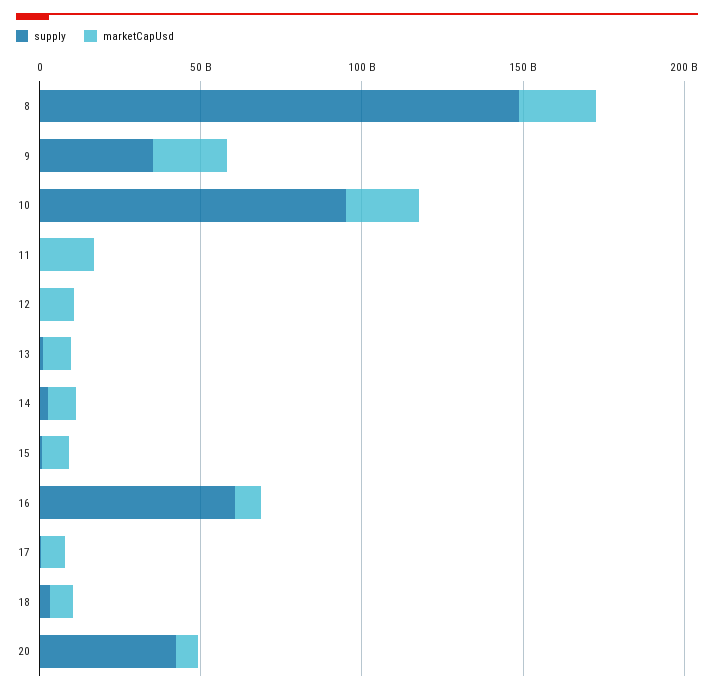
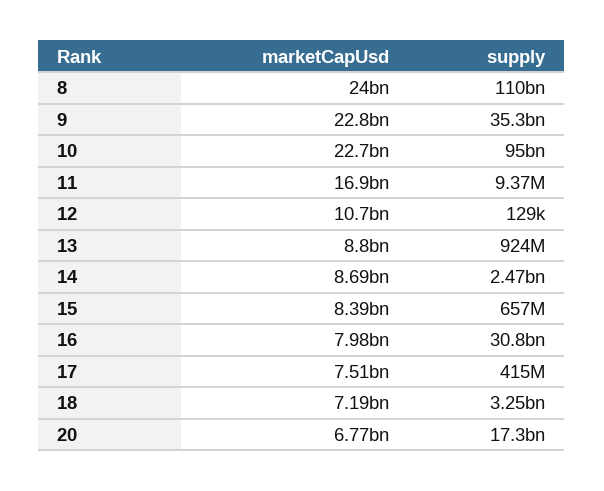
supply, 8: 150000000000 -> 110000000000
supply, 16: 60000000000 -> 30800000000
supply, 20: 40000000000 -> 17300000000

